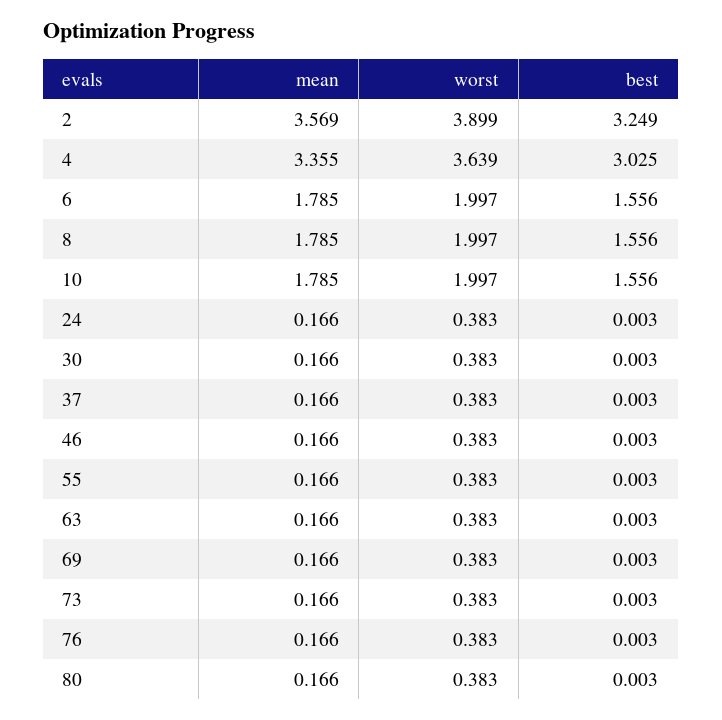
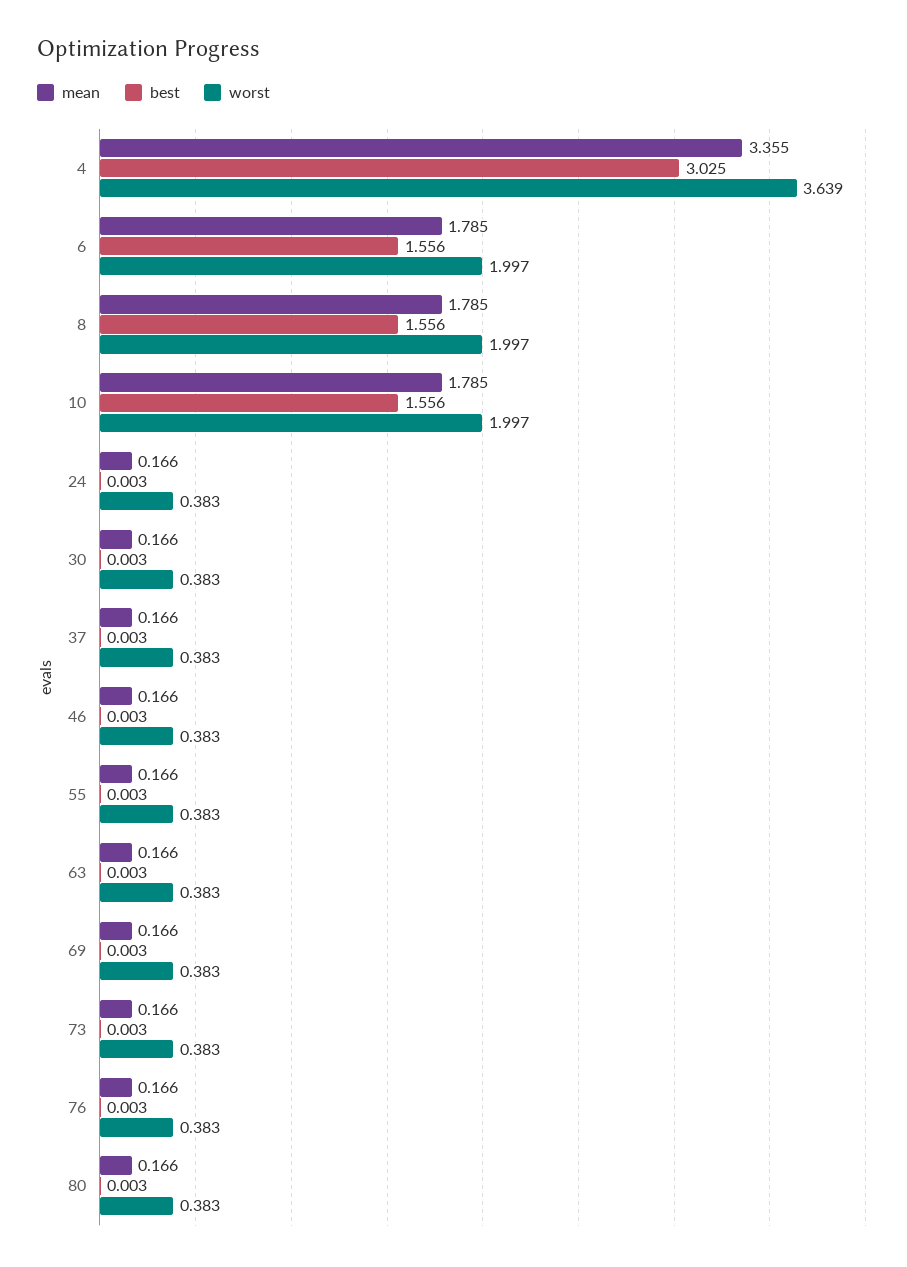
mean, 2: 3.569 -> none
worst, 2: 3.899 -> none
best, 2: 3.249 -> none

